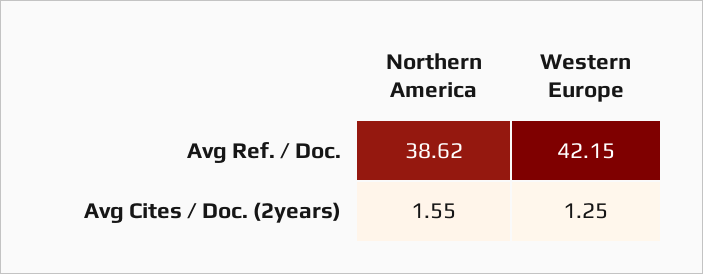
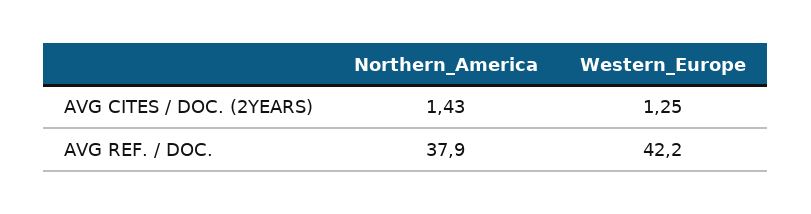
Northern America, Avg Ref. / Doc.: 38.62 -> 37.9
Northern America, Avg Cites / Doc. (2years): 1.55 -> 1.43

